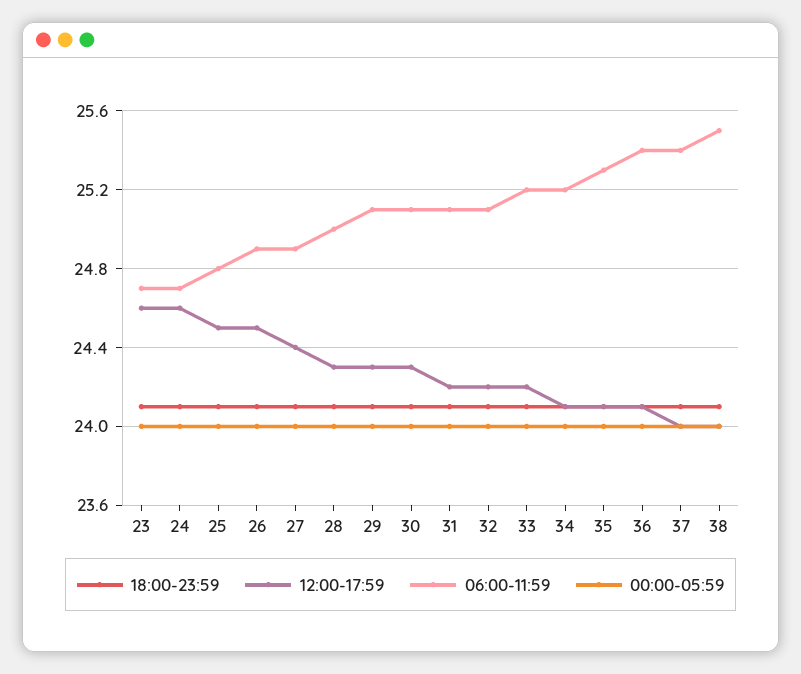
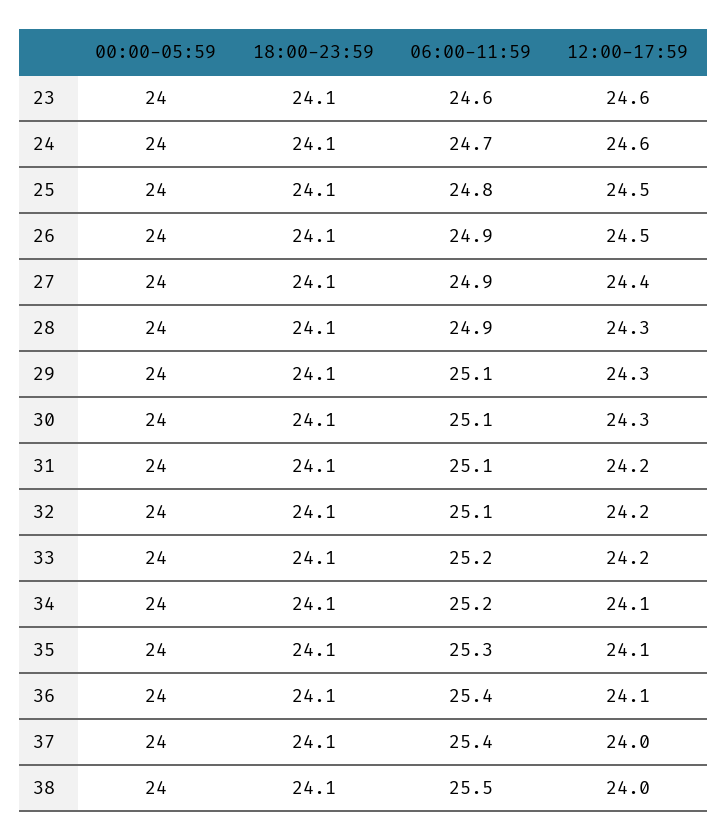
06:00-11:59, 23: 24.7 -> 24.6
06:00-11:59, 28: 25 -> 24.9

